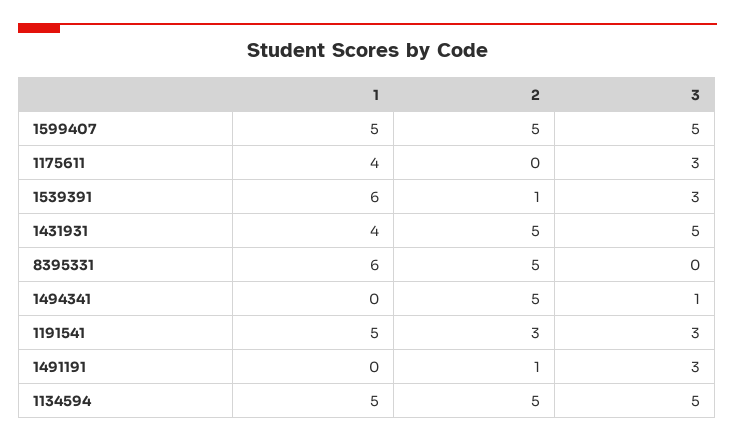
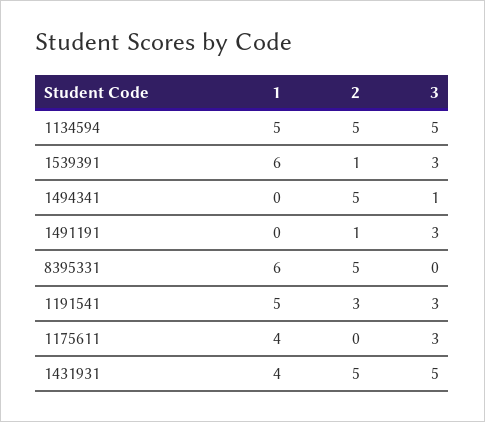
1, 1599407: 5 -> none
2, 1599407: 5 -> none
3, 1599407: 5 -> none

